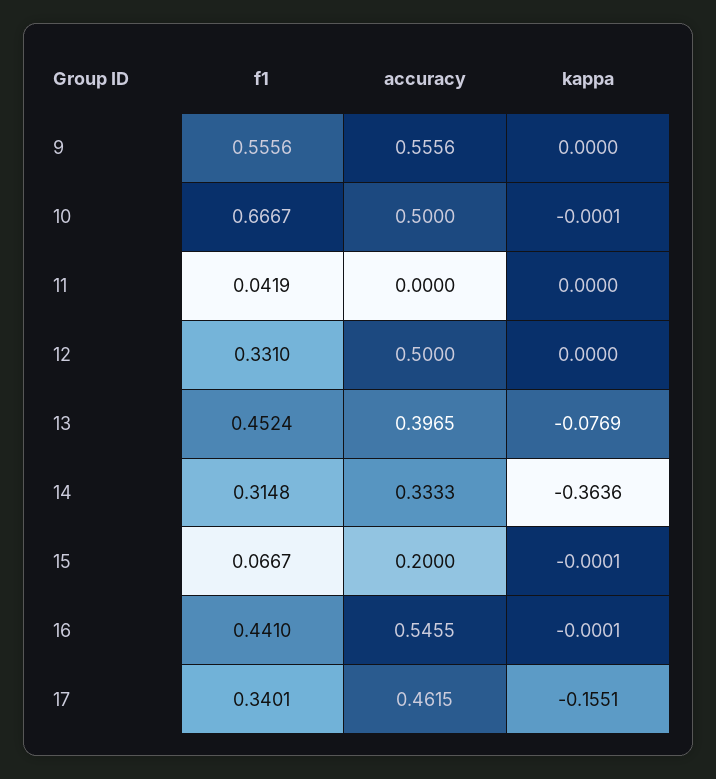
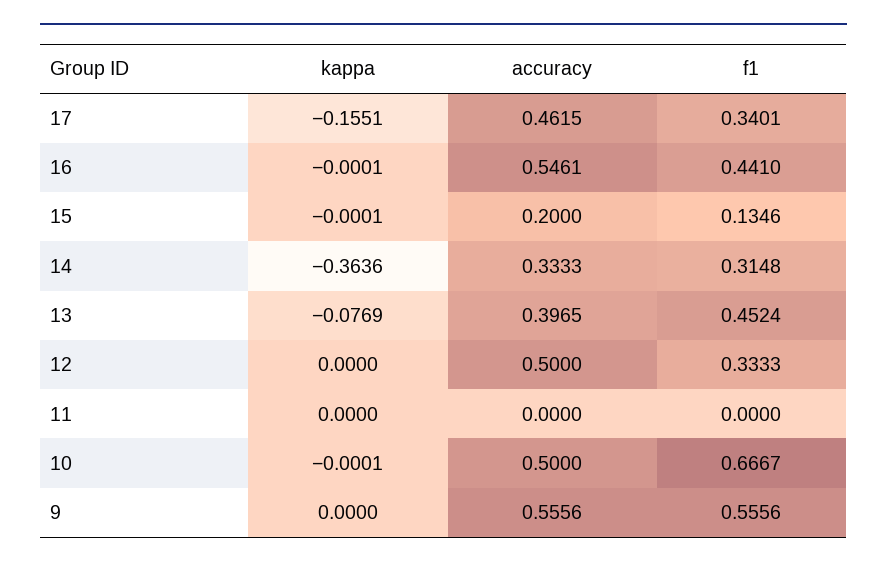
f1, 11: 0.0419 -> 0
f1, 12: 0.331 -> 0.3333
f1, 15: 0.0667 -> 0.1346
accuracy, 16: 0.5455 -> 0.5461

